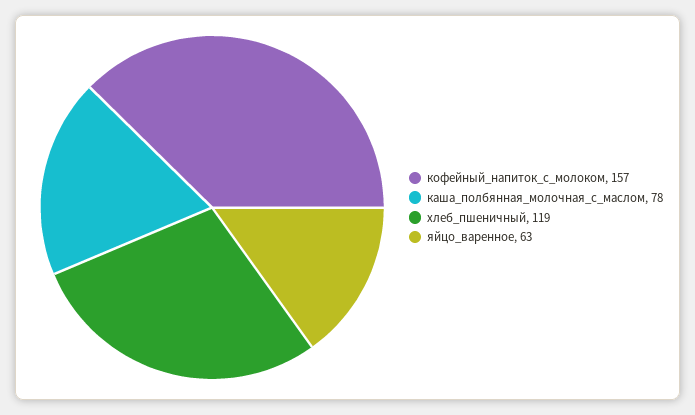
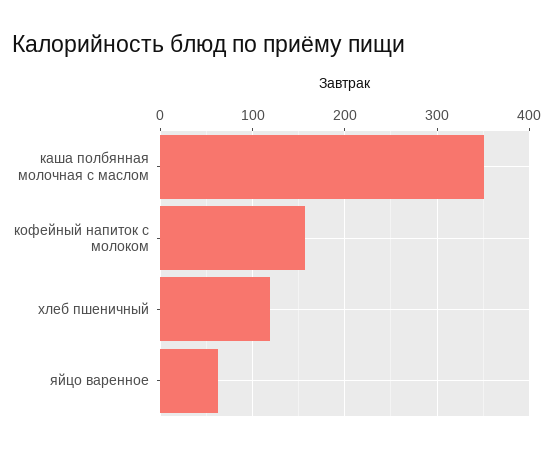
каша_полбянная_молочная_с_маслом: 78 -> 350

